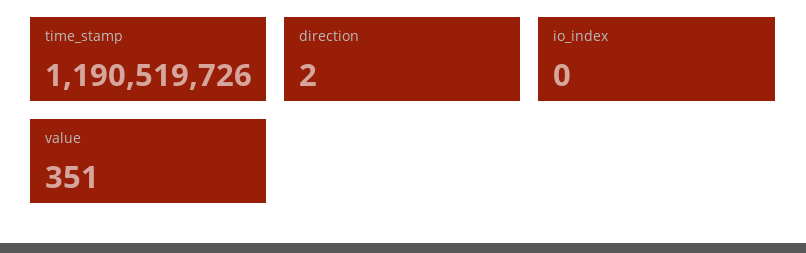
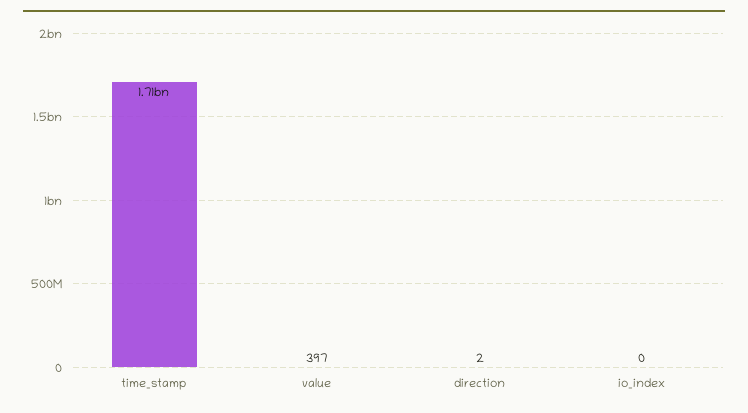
time_stamp: 1190519726 -> 1710000000
value: 351 -> 397

